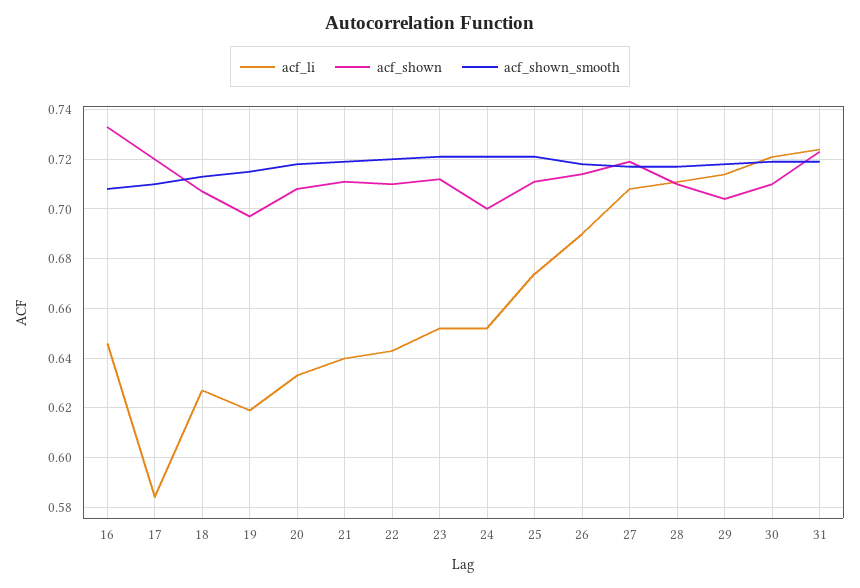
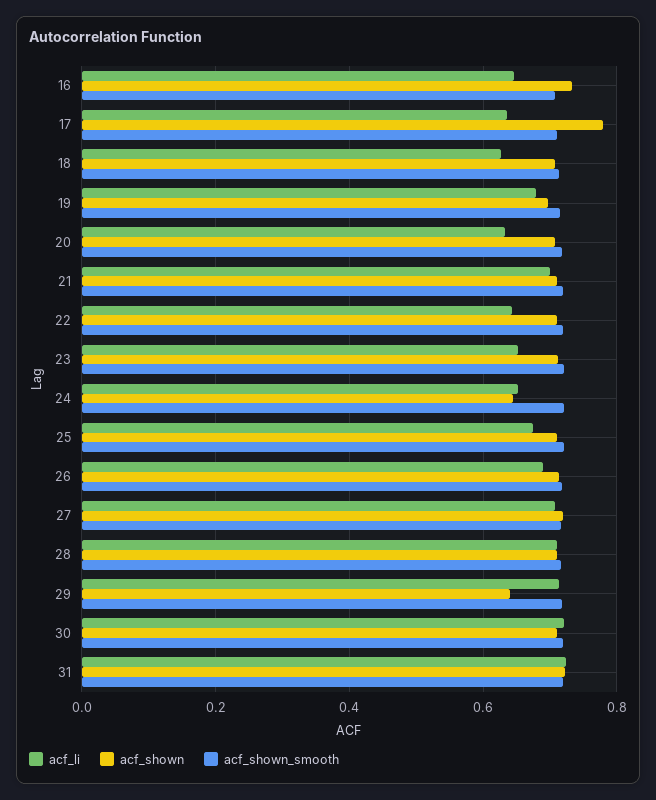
acf_li, 17: 0.585 -> 0.64
acf_shown, 17: 0.72 -> 0.78
acf_li, 19: 0.62 -> 0.68
acf_li, 21: 0.64 -> 0.7
acf_shown, 24: 0.7 -> 0.64
acf_shown, 29: 0.705 -> 0.64

